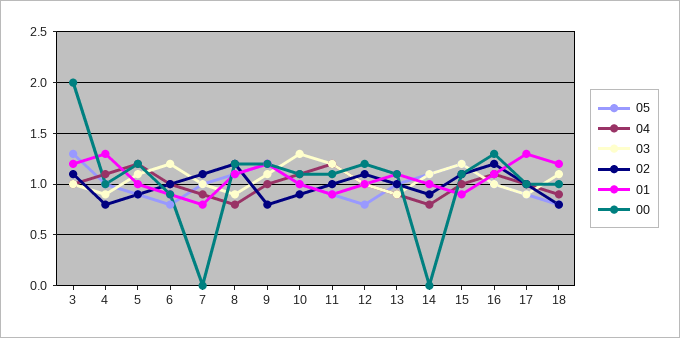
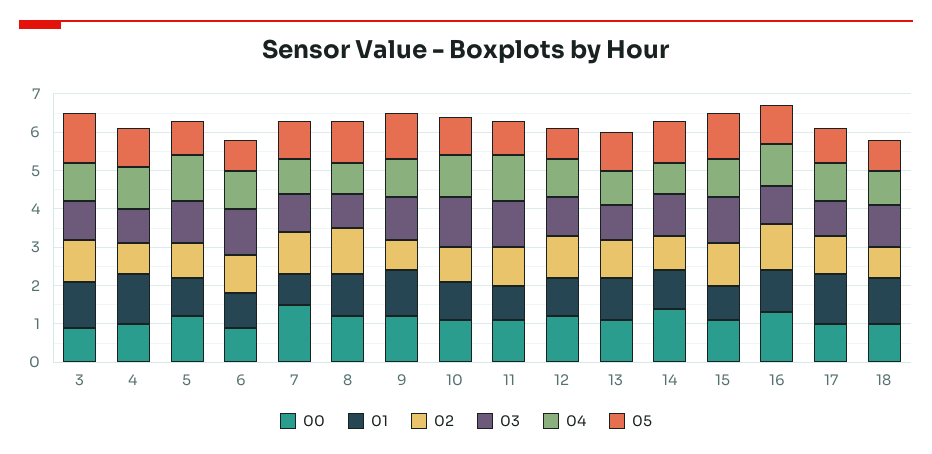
00, 3: 2 -> 1
00, 7: 0 -> 1.5
00, 14: 0 -> 1.5

